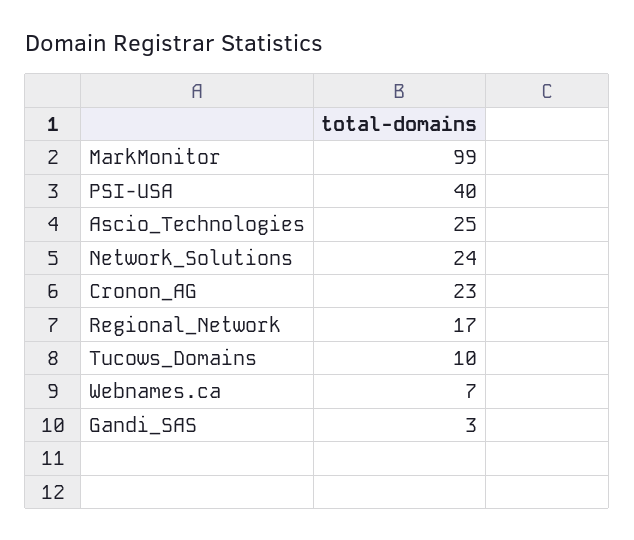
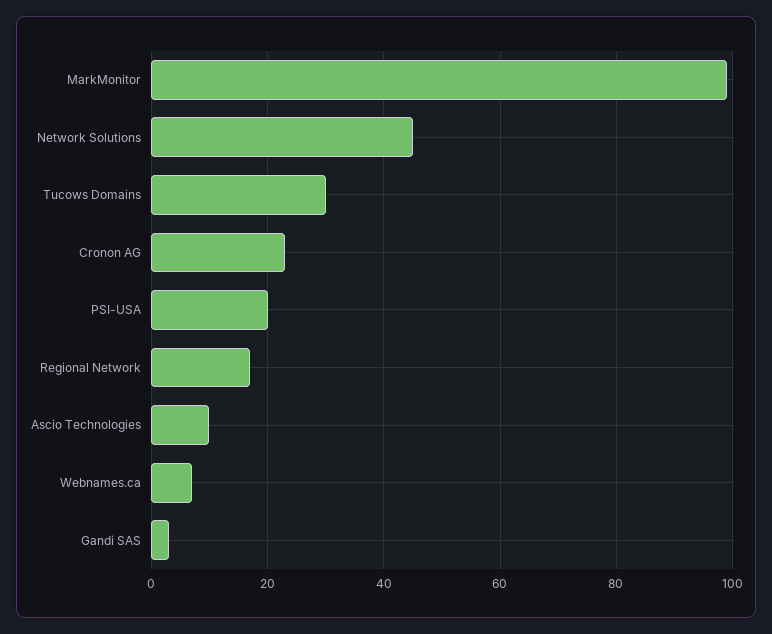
PSI-USA: 40 -> 20
Ascio_Technologies: 25 -> 10
Network_Solutions: 24 -> 45
Tucows_Domains: 10 -> 30

